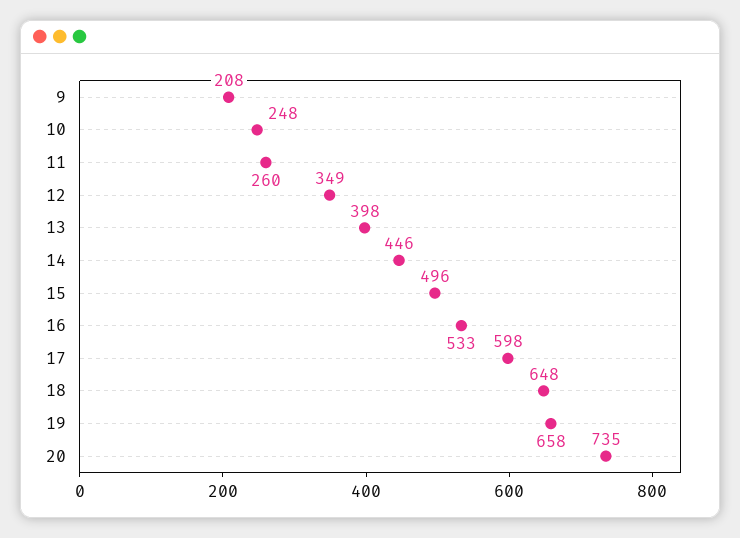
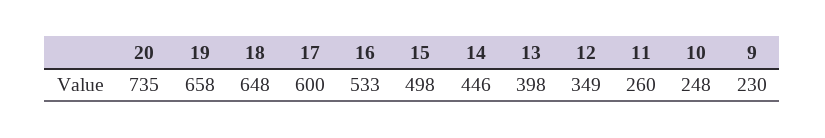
9: 208 -> 230
15: 496 -> 498
17: 598 -> 600

